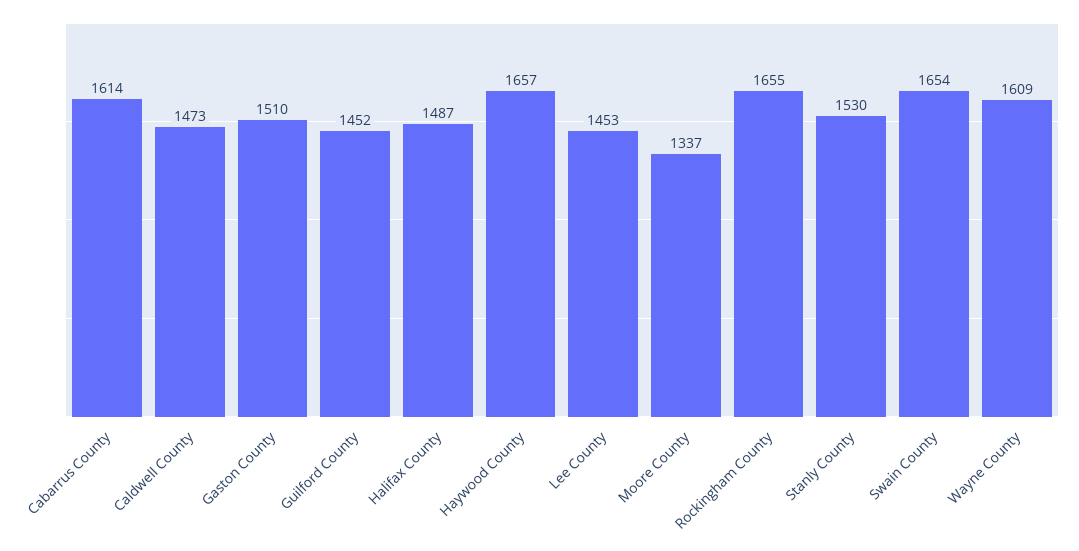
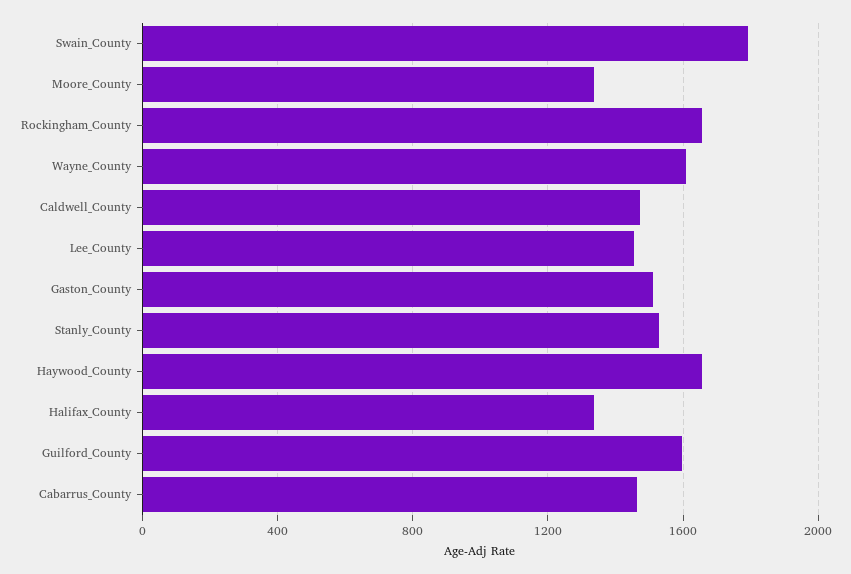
Cabarrus County: 1614 -> 1450
Guilford County: 1452 -> 1600
Halifax County: 1487 -> 1350
Swain County: 1654 -> 1800

